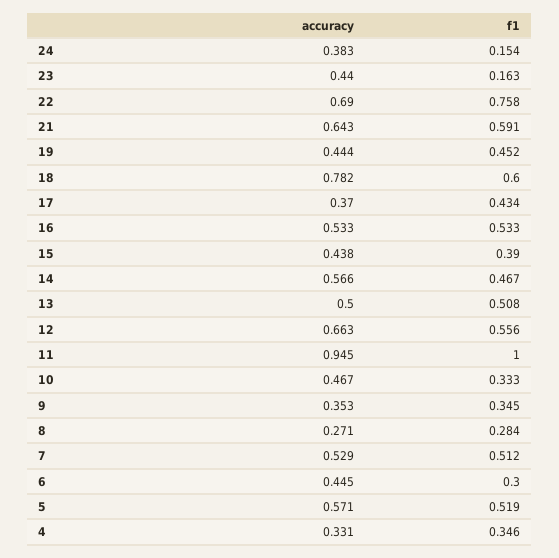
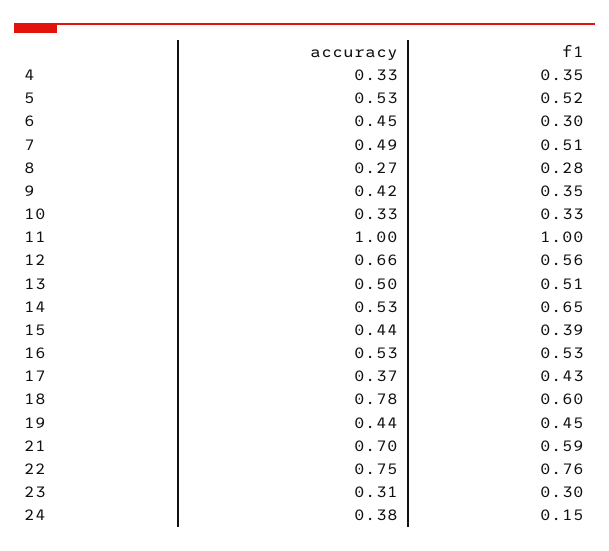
accuracy, 23: 0.44 -> 0.31
f1, 23: 0.163 -> 0.3
accuracy, 22: 0.69 -> 0.75
accuracy, 21: 0.643 -> 0.7
accuracy, 14: 0.566 -> 0.53
f1, 14: 0.467 -> 0.65
accuracy, 11: 0.945 -> 1
accuracy, 10: 0.467 -> 0.33
accuracy, 9: 0.353 -> 0.42
accuracy, 7: 0.529 -> 0.49
accuracy, 5: 0.571 -> 0.53

